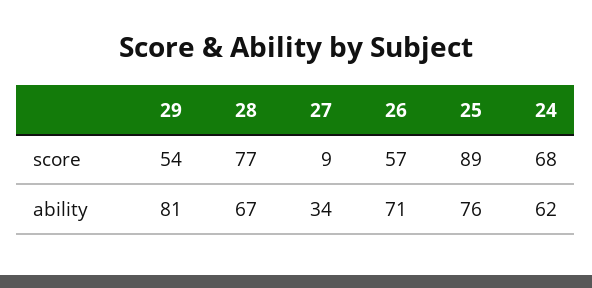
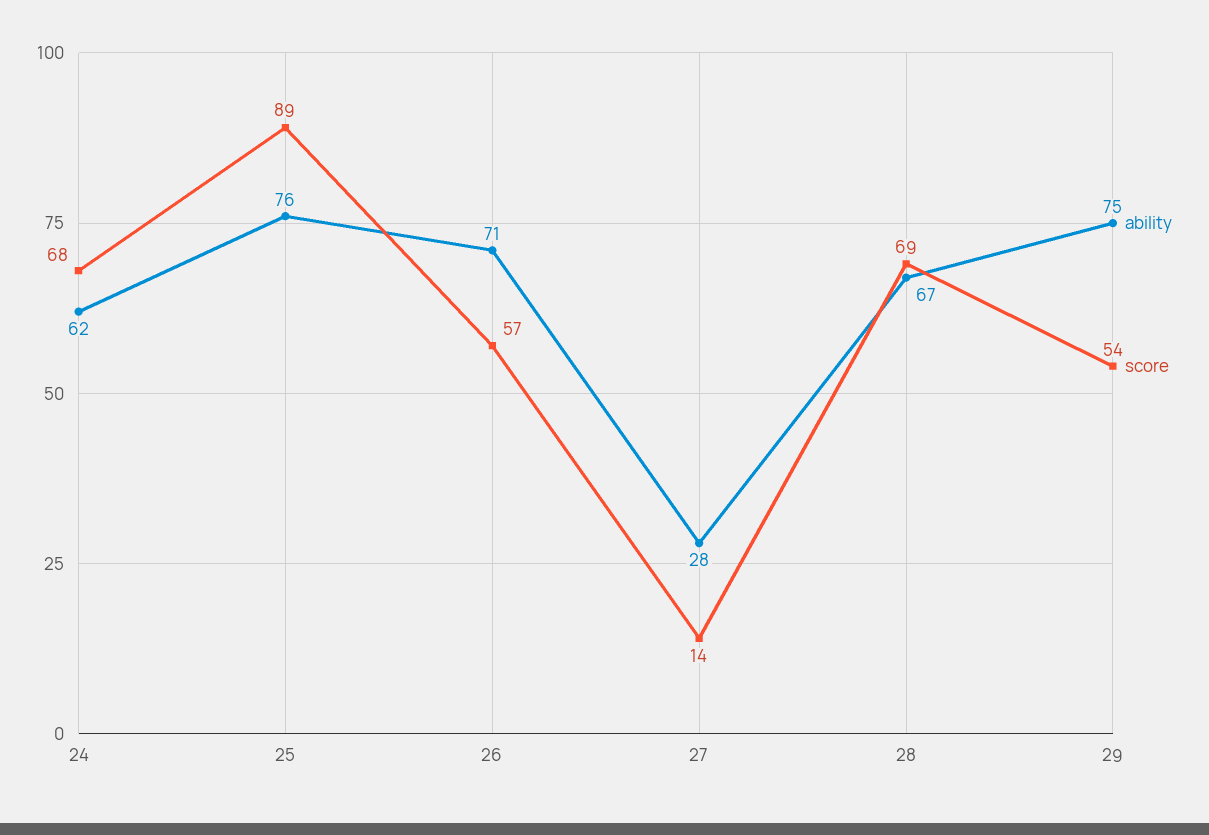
score, 28: 77 -> 69
score, 27: 9 -> 14
ability, 29: 81 -> 75
ability, 27: 34 -> 28

